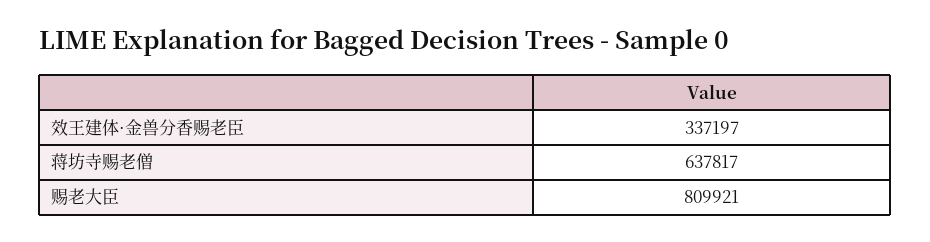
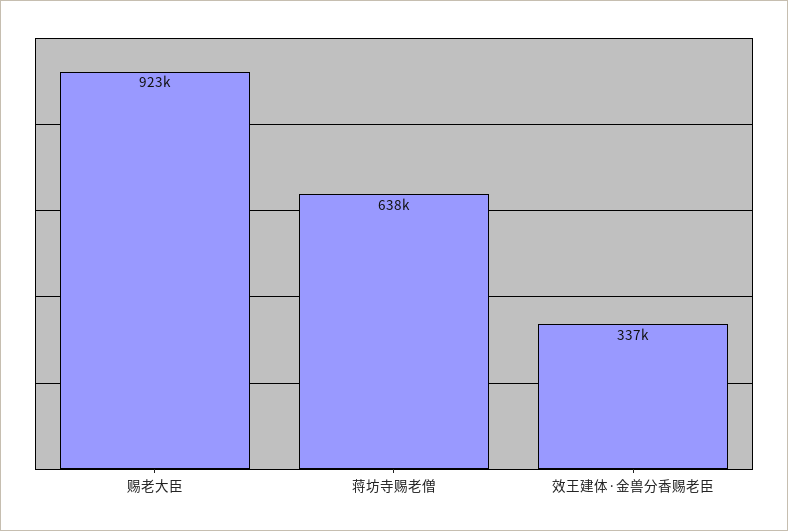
赐老大臣: 809921 -> 923000

